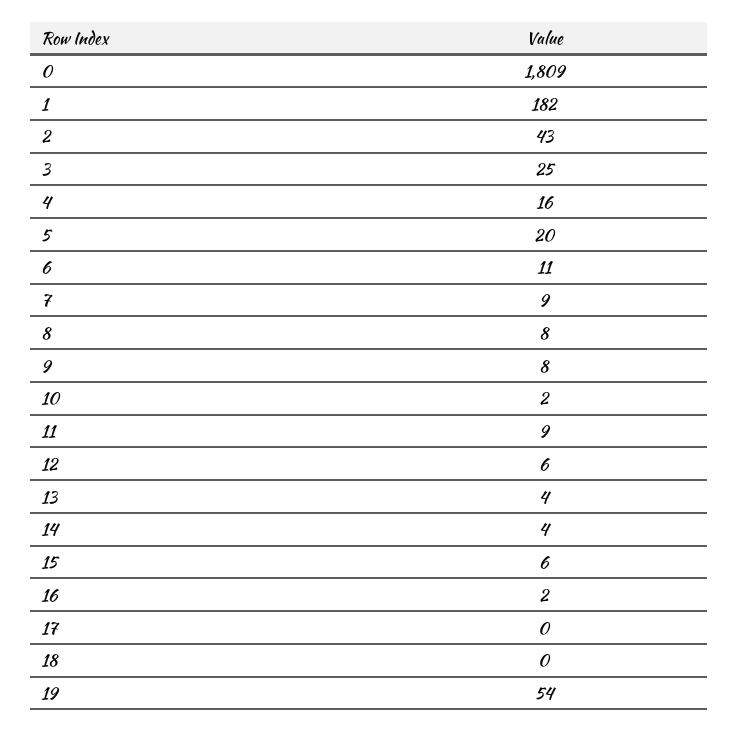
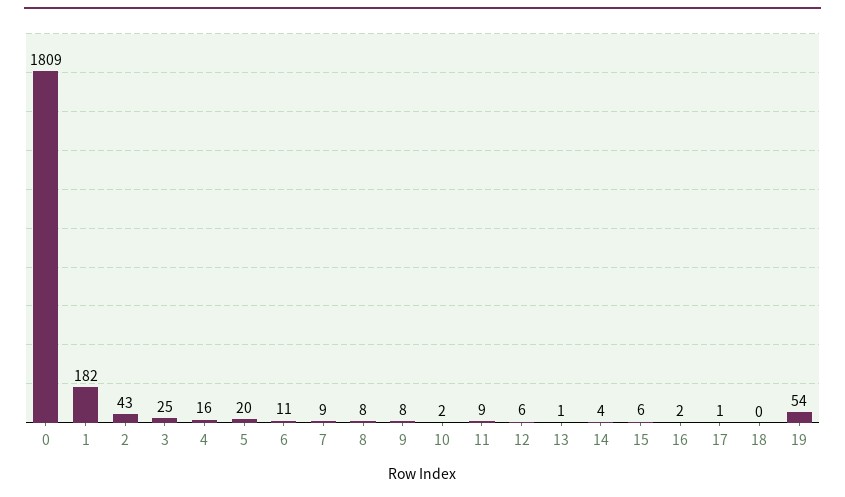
13: 4 -> 1
17: 0 -> 1

